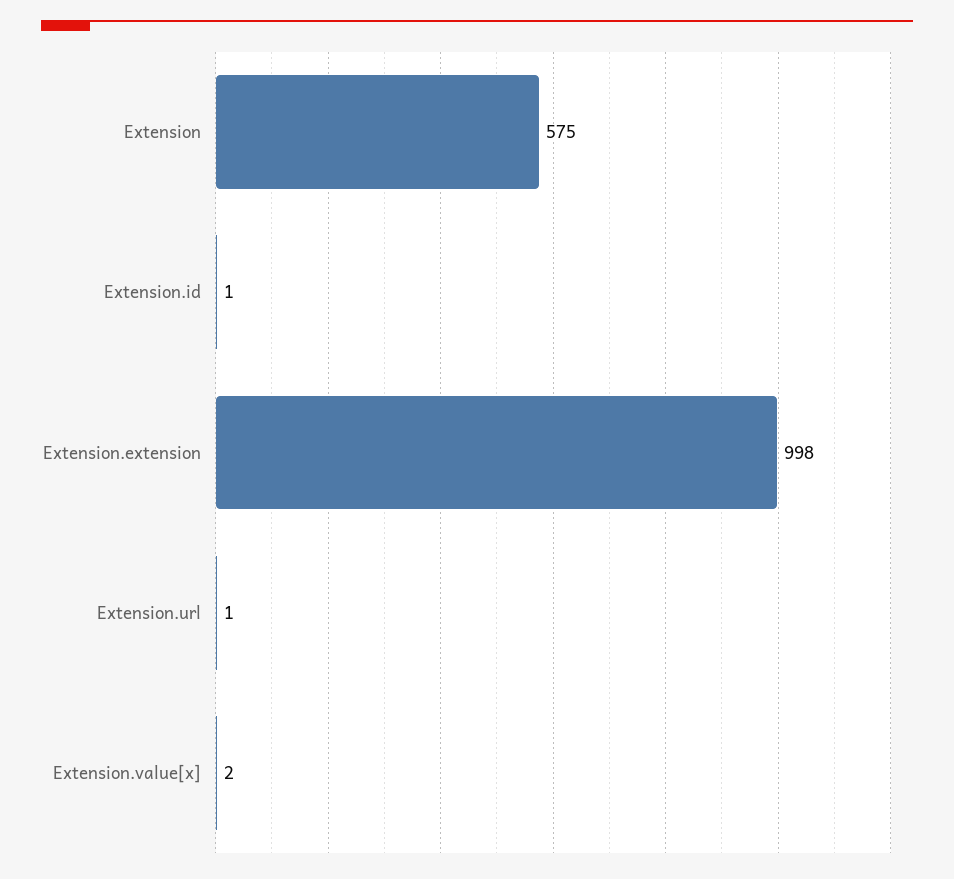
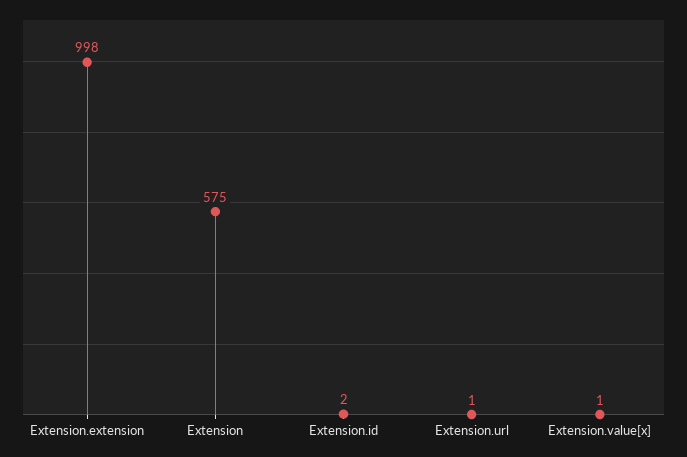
Extension.id: 1 -> 2
Extension.value[x]: 2 -> 1

